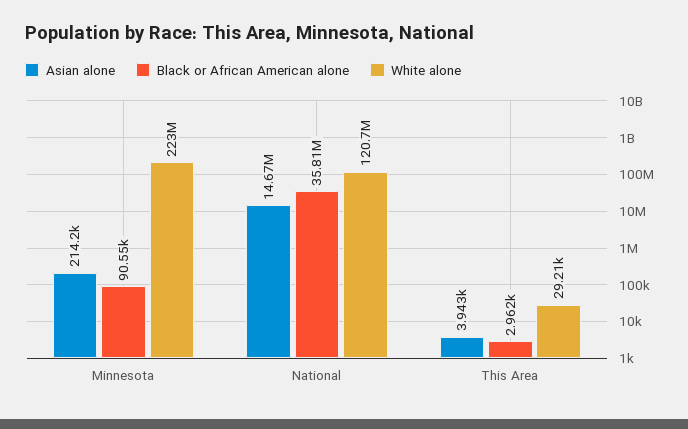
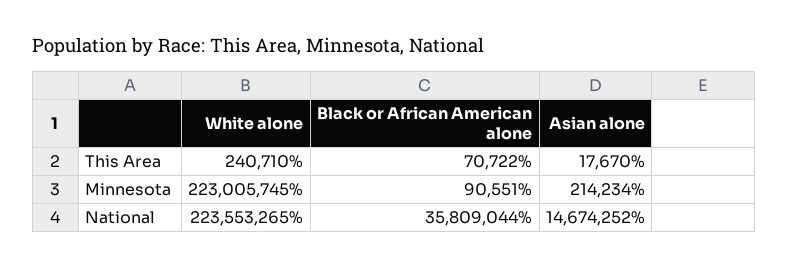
White alone, National: 120700000 -> 223553265
Asian alone, This Area: 3943 -> 17670
Black or African American alone, This Area: 2962 -> 70722
White alone, This Area: 29210 -> 240710

